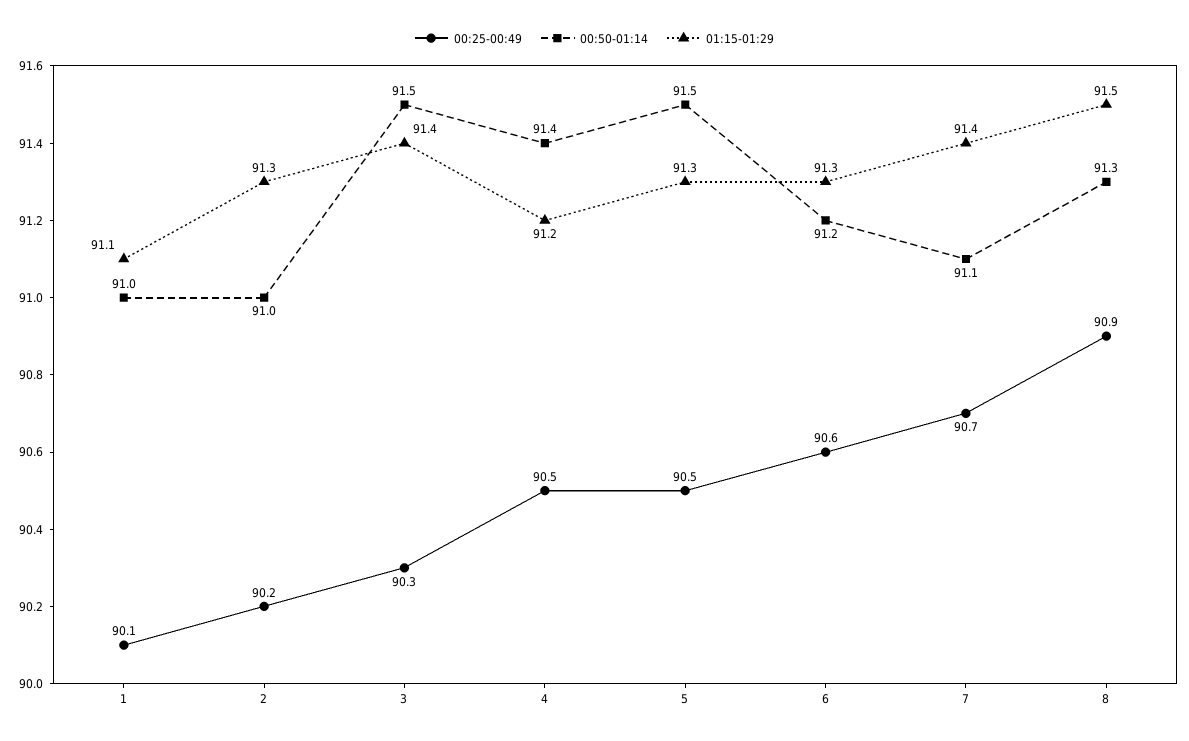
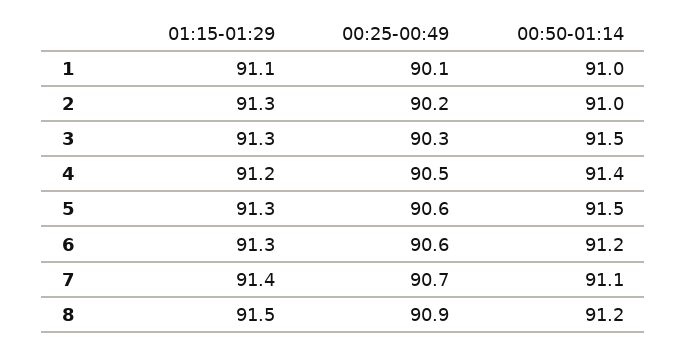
01:15-01:29, 3: 91.4 -> 91.3
00:25-00:49, 5: 90.5 -> 90.6
00:50-01:14, 8: 91.3 -> 91.2

